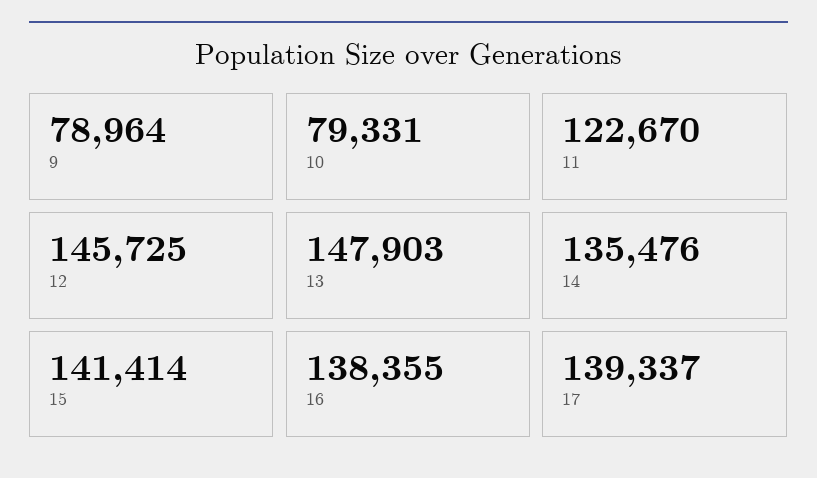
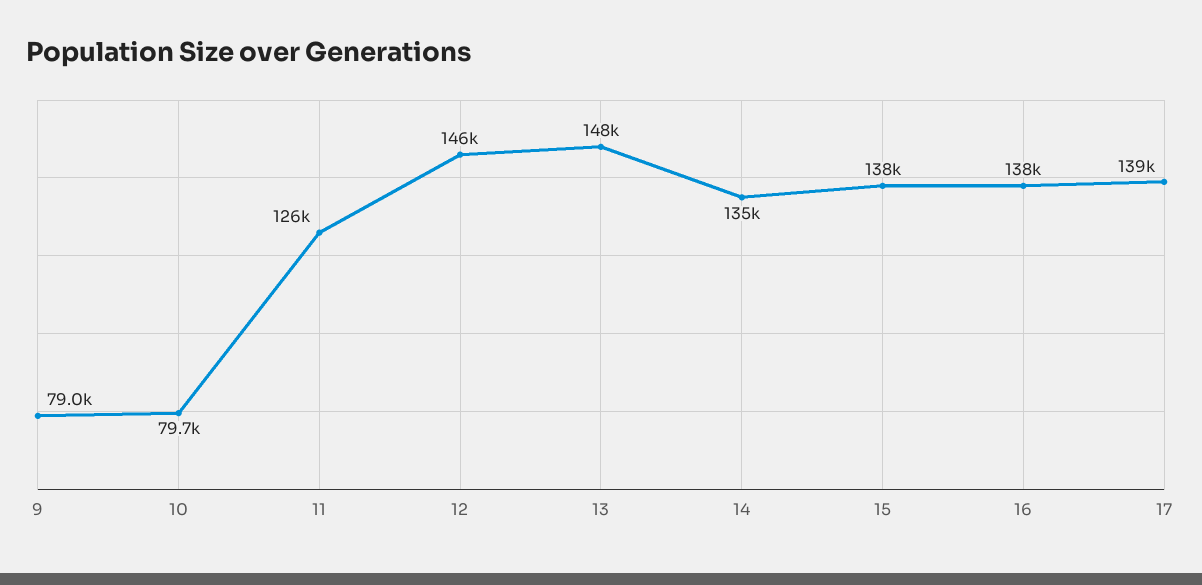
10: 79331 -> 79700
11: 122670 -> 126000
15: 141414 -> 138000

